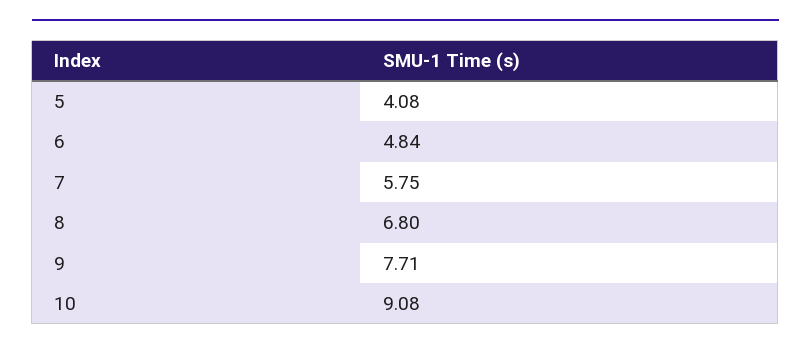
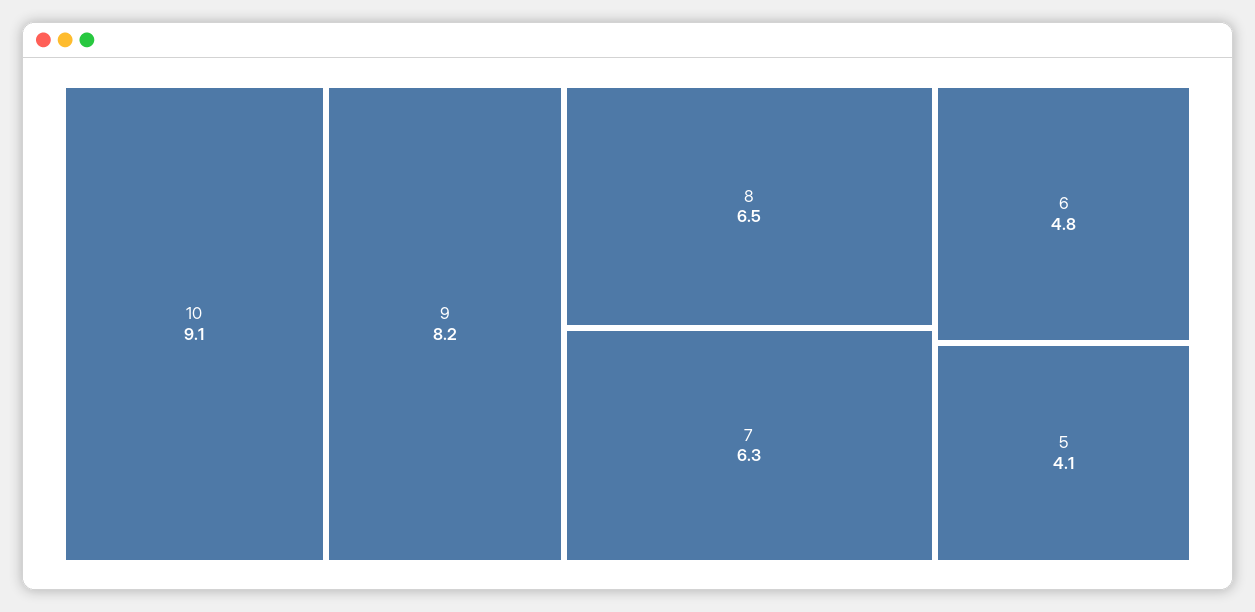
7: 5.75 -> 6.3
8: 6.8 -> 6.5
9: 7.71 -> 8.2

